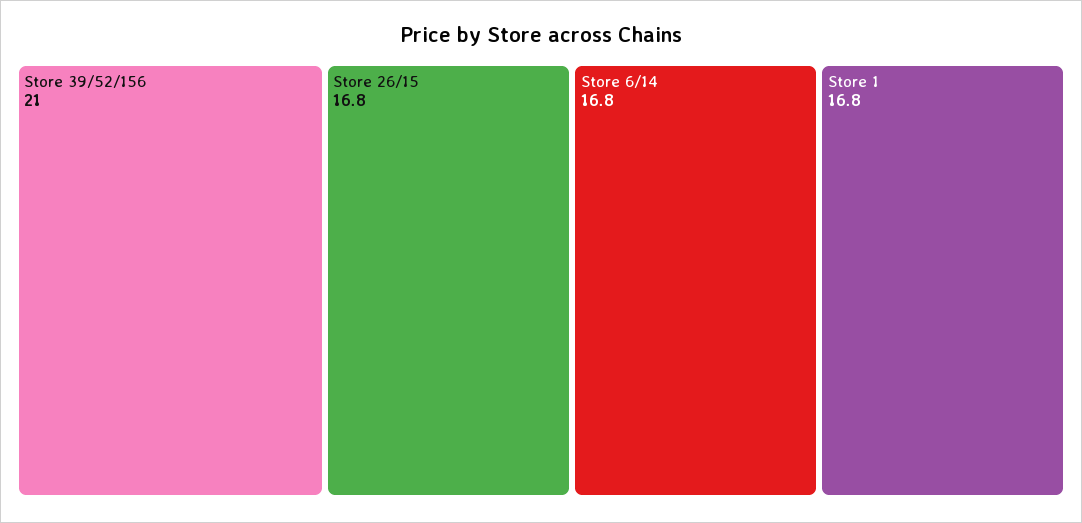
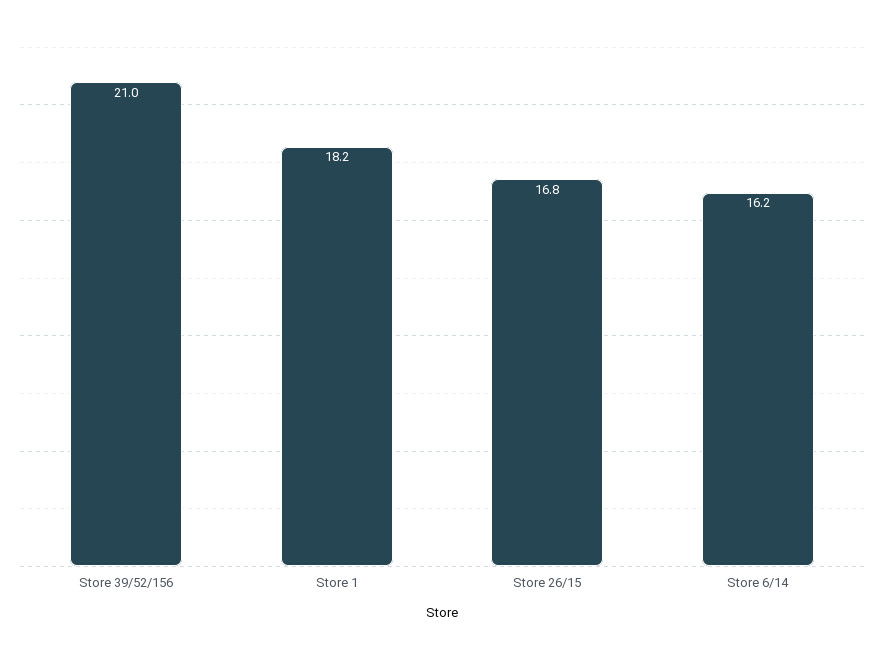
Store 6/14: 16.8 -> 16.2
Store 1: 16.8 -> 18.2

